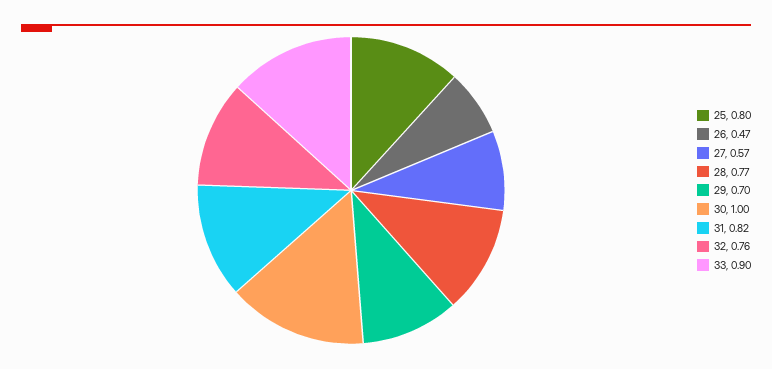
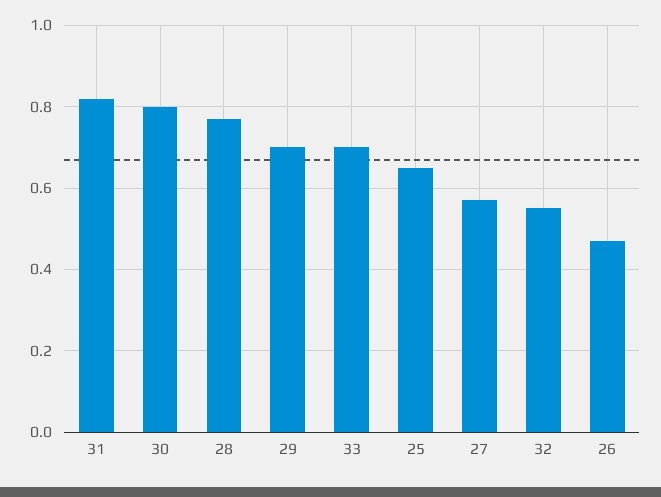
25: 0.8 -> 0.65
30: 1 -> 0.8
32: 0.76 -> 0.55
33: 0.9 -> 0.7

